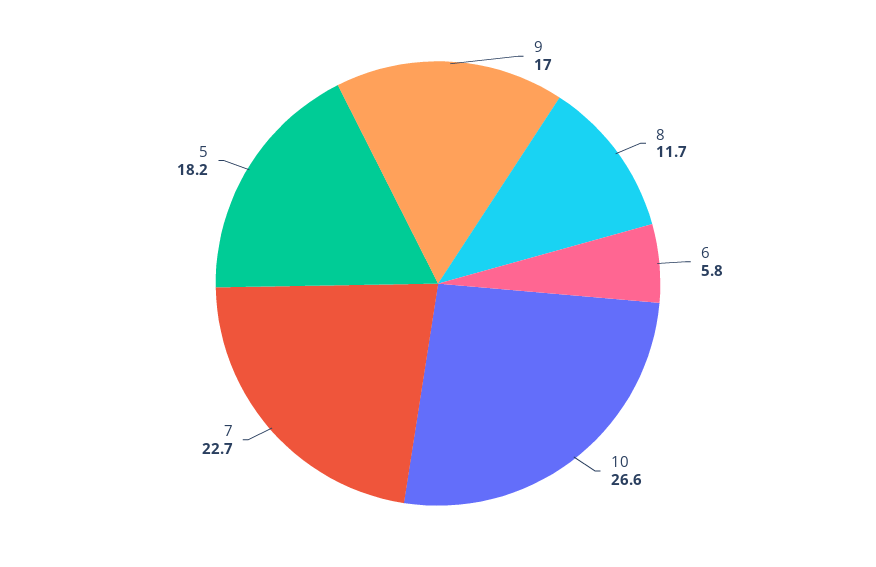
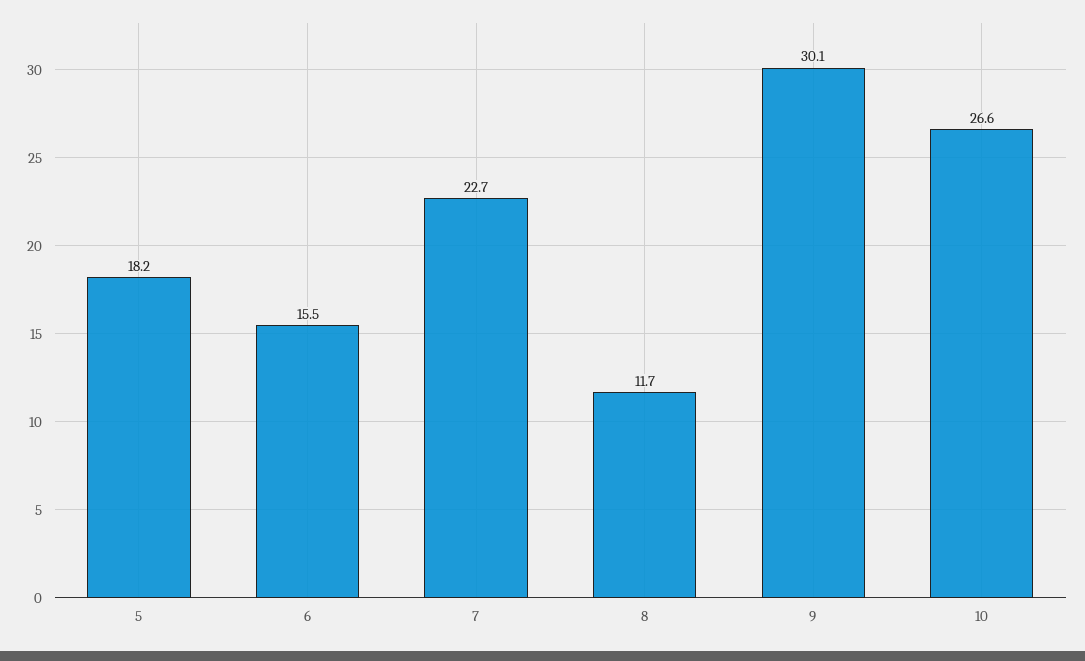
9: 17 -> 30.1
6: 5.8 -> 15.5

